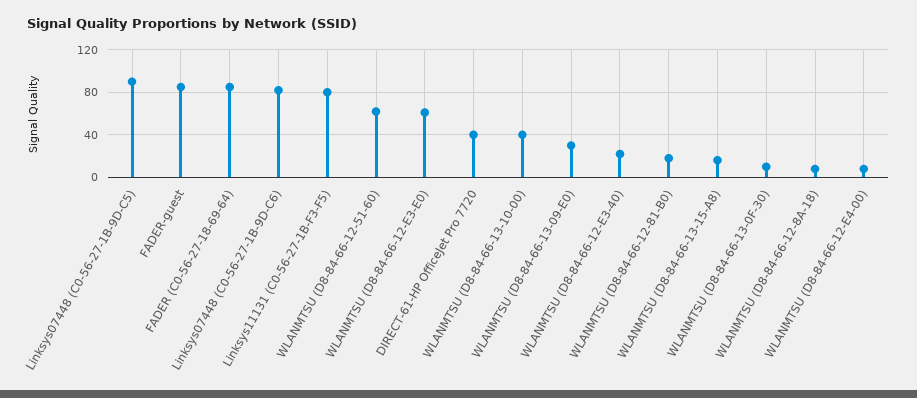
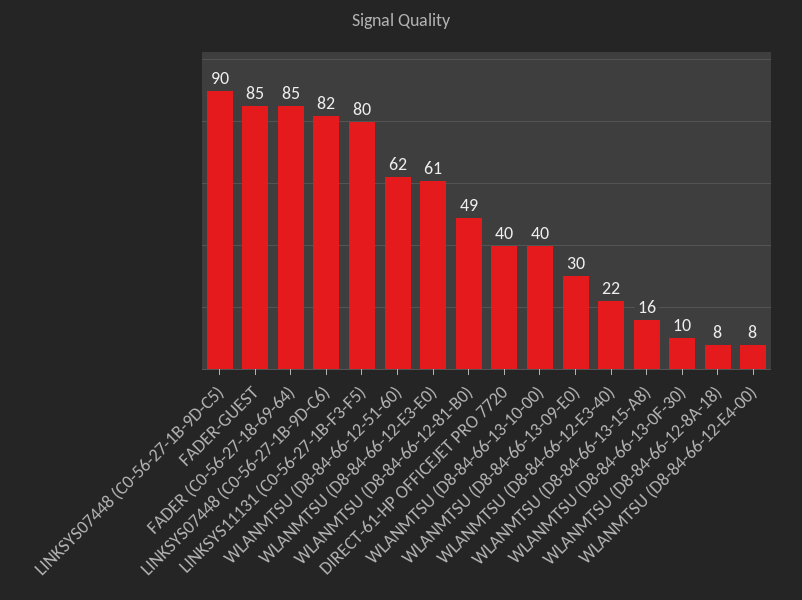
WLANMTSU (D8-84-66-12-81-B0): 20 -> 49

